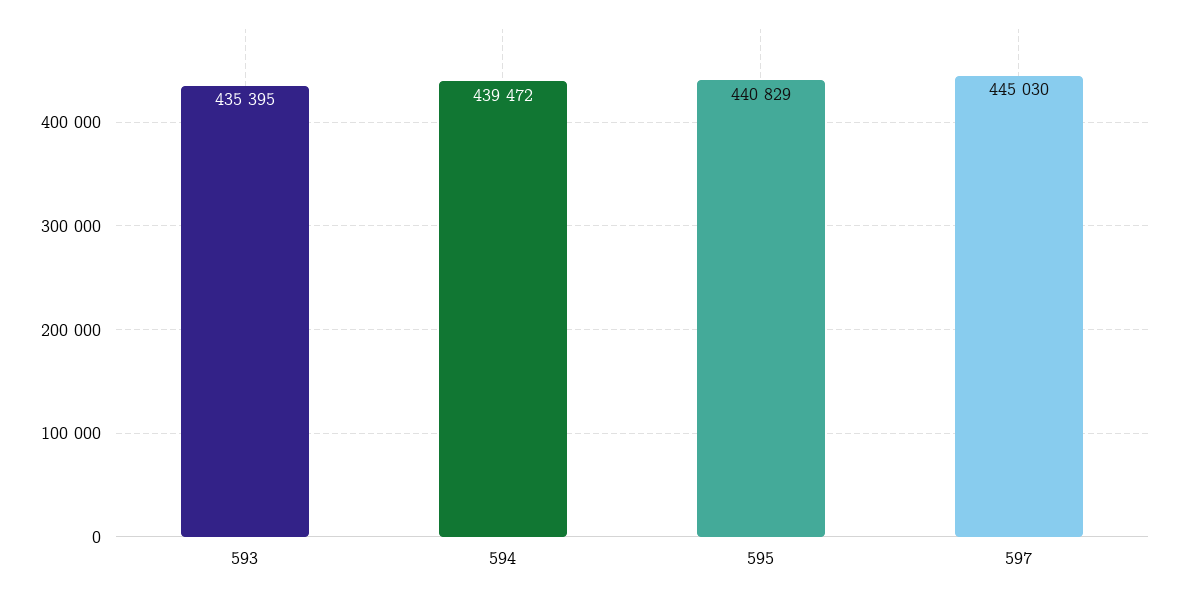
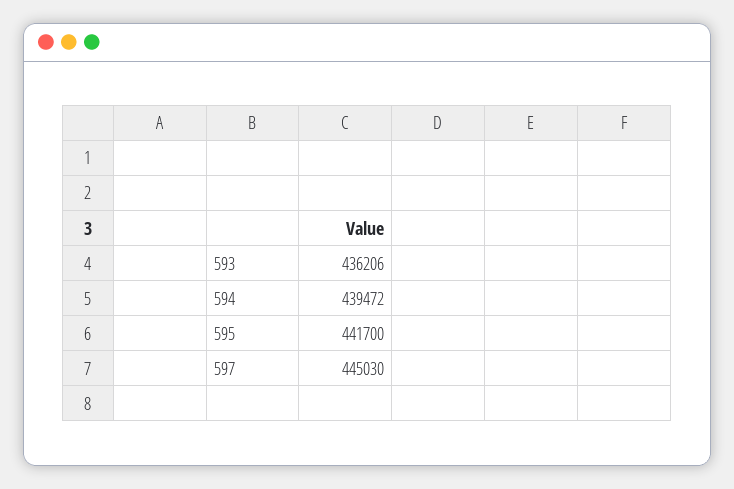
593: 435395 -> 436206
595: 440829 -> 441700

